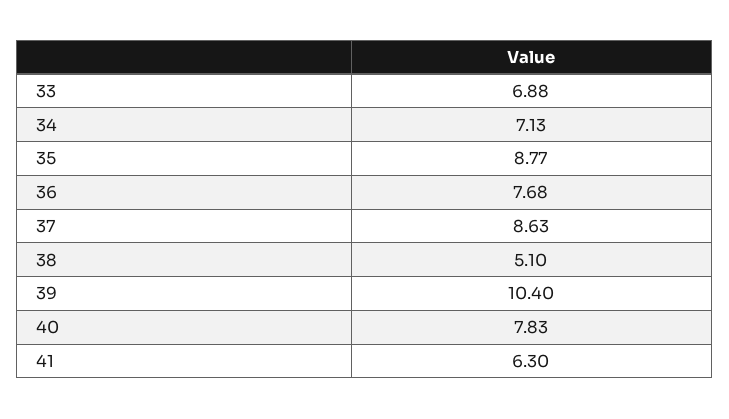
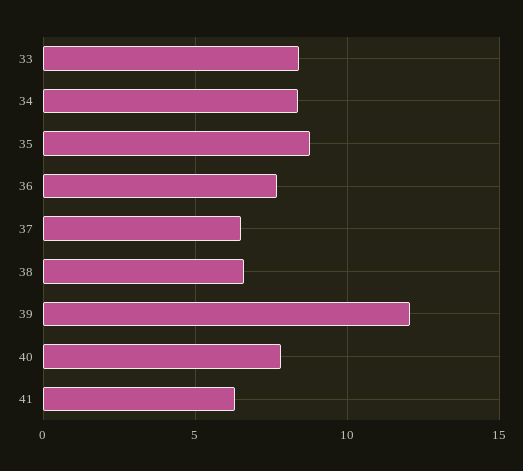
33: 6.88 -> 8.5
34: 7.13 -> 8.5
37: 8.63 -> 6.5
38: 5.1 -> 6.5
39: 10.4 -> 12

